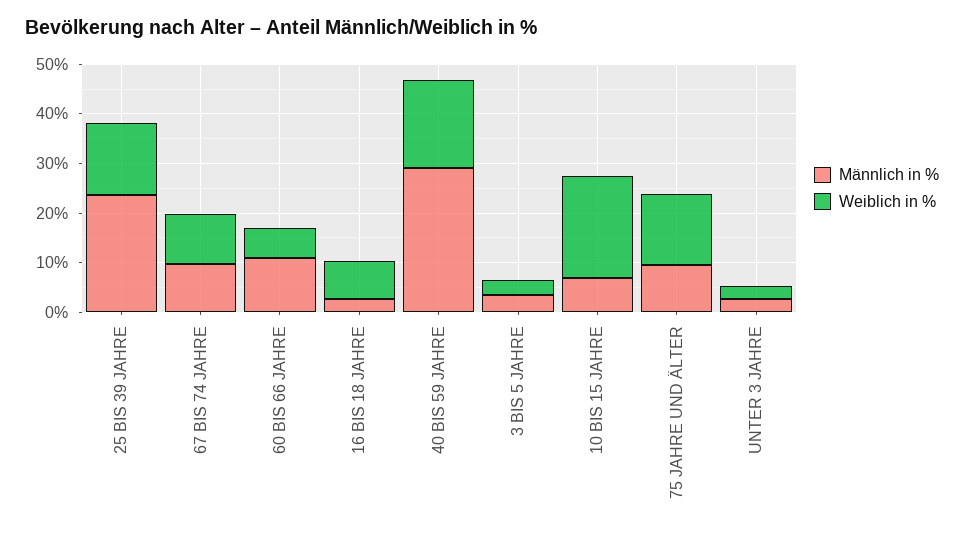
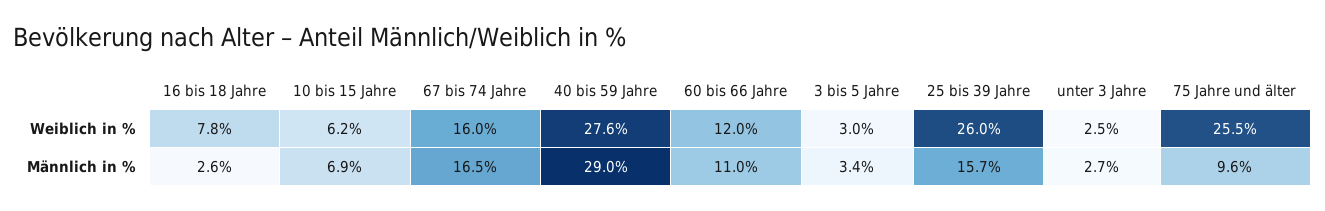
Männlich in %, 25 BIS 39 JAHRE: 24 -> 15.7
Weiblich in %, 25 BIS 39 JAHRE: 14 -> 26
Männlich in %, 67 BIS 74 JAHRE: 10 -> 16.5
Weiblich in %, 67 BIS 74 JAHRE: 10 -> 16
Weiblich in %, 60 BIS 66 JAHRE: 6 -> 12
Weiblich in %, 40 BIS 59 JAHRE: 18 -> 27.6
Weiblich in %, 10 BIS 15 JAHRE: 20 -> 6.2
Weiblich in %, 75 JAHRE UND ÄLTER: 14 -> 25.5

